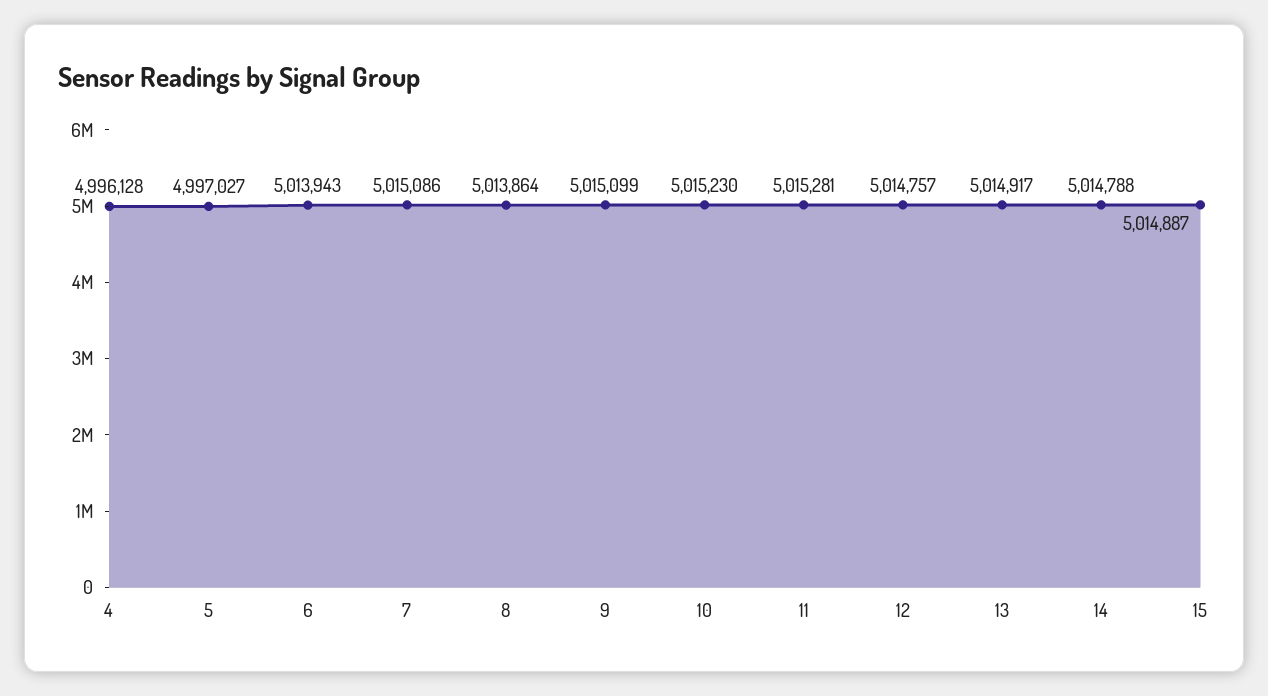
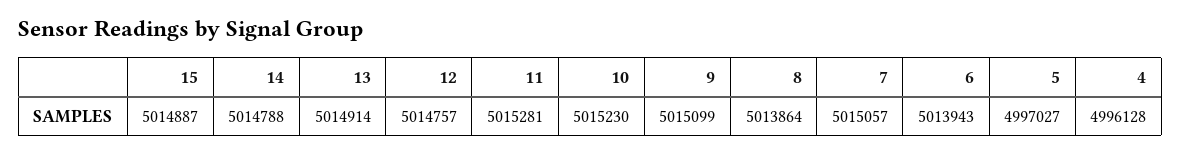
7: 5015086 -> 5015057
13: 5014917 -> 5014914

